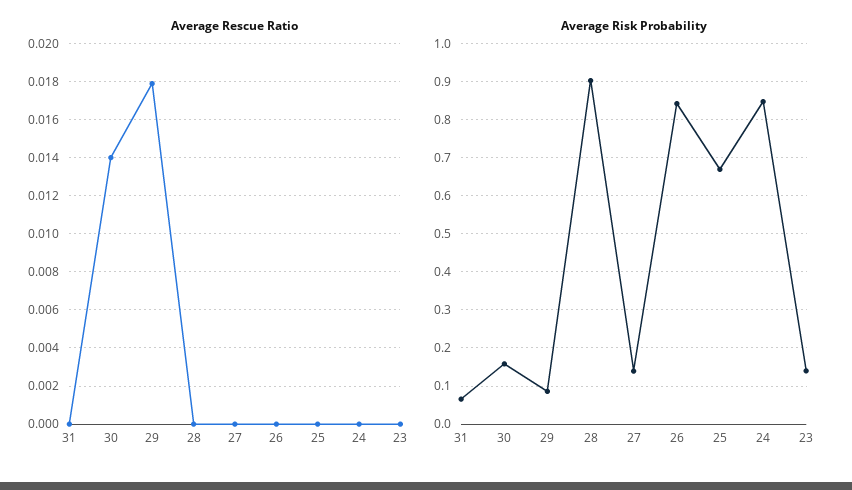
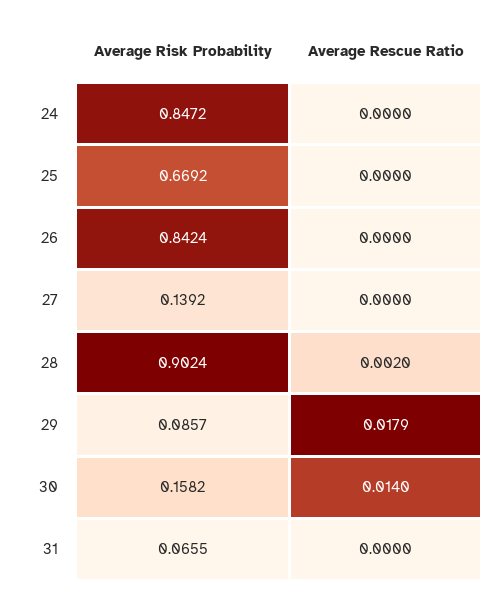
Average Rescue Ratio, 28: 0 -> 0.002
Average Rescue Ratio, 23: 0 -> none
Average Risk Probability, 23: 0.14 -> none

